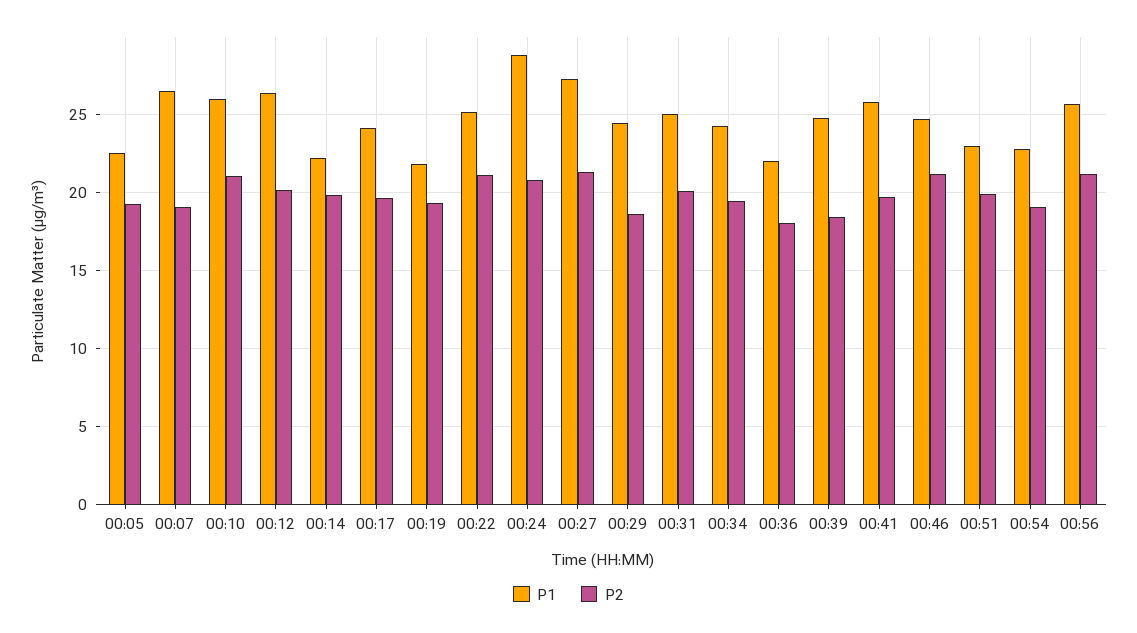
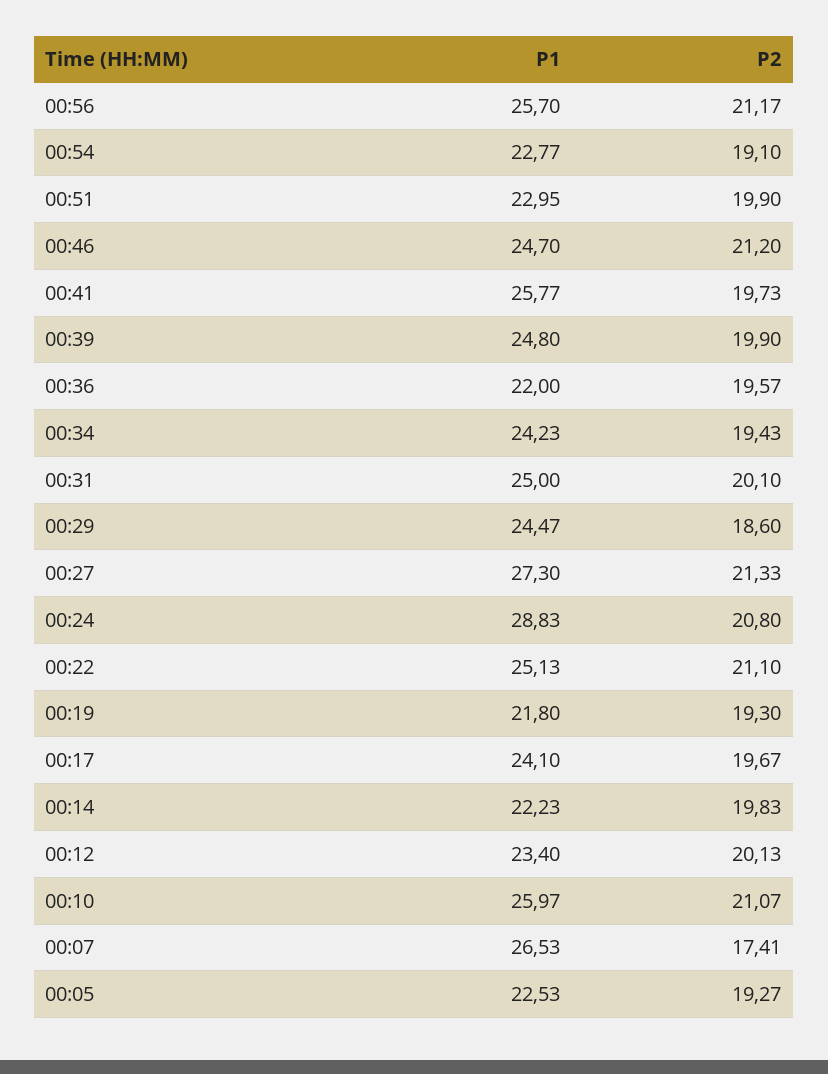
P2, 00:07: 19 -> 17.41
P1, 00:12: 26.5 -> 23.4
P2, 00:36: 18 -> 19.57
P2, 00:39: 18.5 -> 19.9

